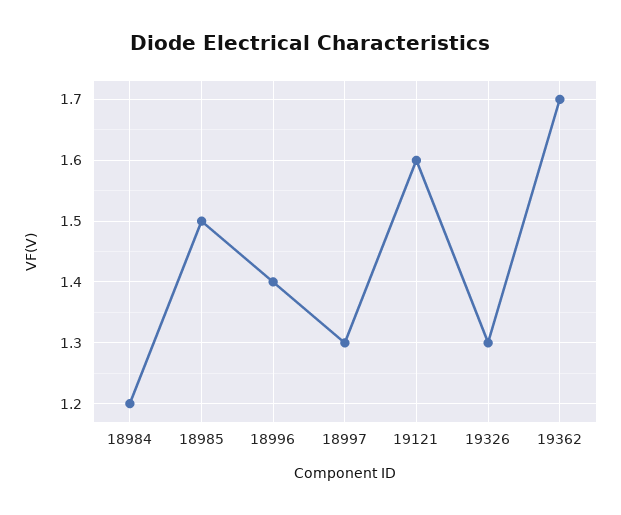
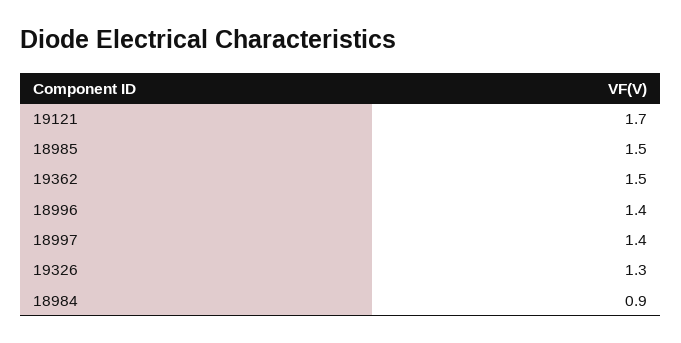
18984: 1.2 -> 0.9
18997: 1.3 -> 1.4
19121: 1.6 -> 1.7
19362: 1.7 -> 1.5

